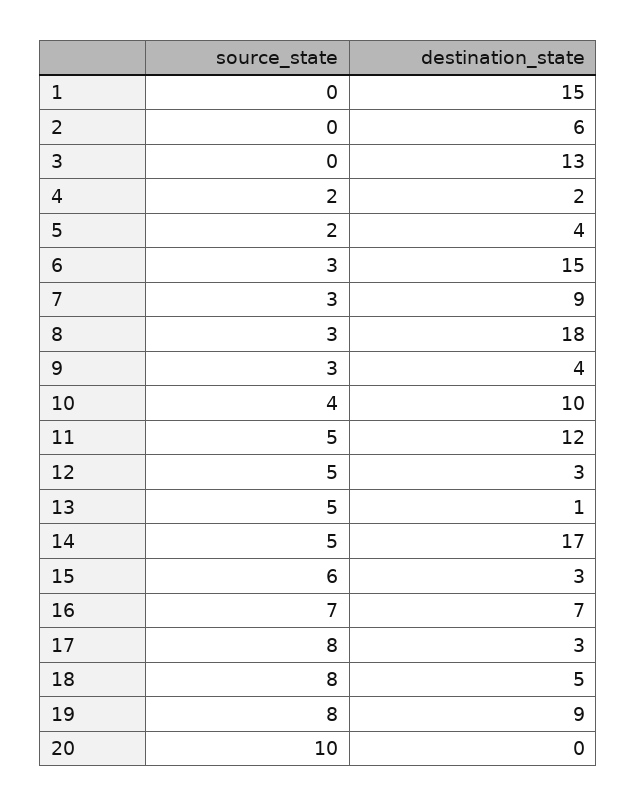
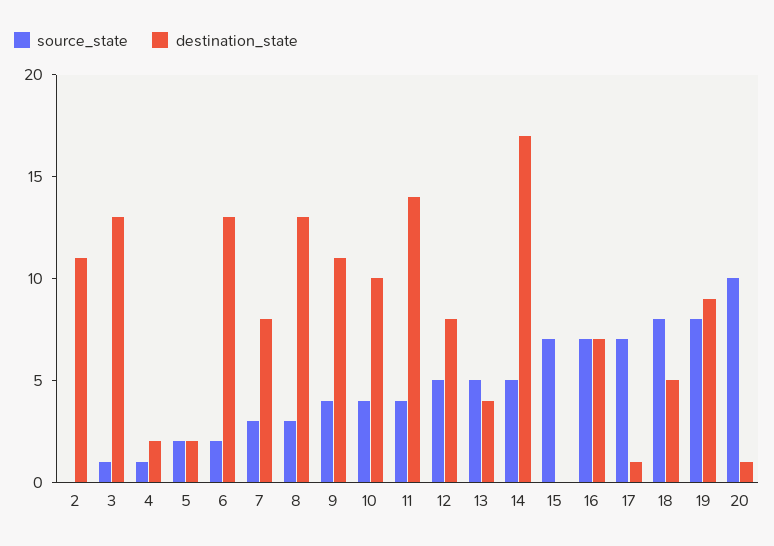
source_state, 1: 0 -> none
destination_state, 1: 15 -> none
destination_state, 2: 6 -> 11
source_state, 3: 0 -> 1
source_state, 4: 2 -> 1
destination_state, 5: 4 -> 2
source_state, 6: 3 -> 2
destination_state, 6: 15 -> 13
destination_state, 7: 9 -> 8
destination_state, 8: 18 -> 13
source_state, 9: 3 -> 4
destination_state, 9: 4 -> 11
source_state, 11: 5 -> 4
destination_state, 11: 12 -> 14
destination_state, 12: 3 -> 8
destination_state, 13: 1 -> 4
source_state, 15: 6 -> 7
destination_state, 15: 3 -> 0
source_state, 17: 8 -> 7
destination_state, 17: 3 -> 1
destination_state, 20: 0 -> 1

